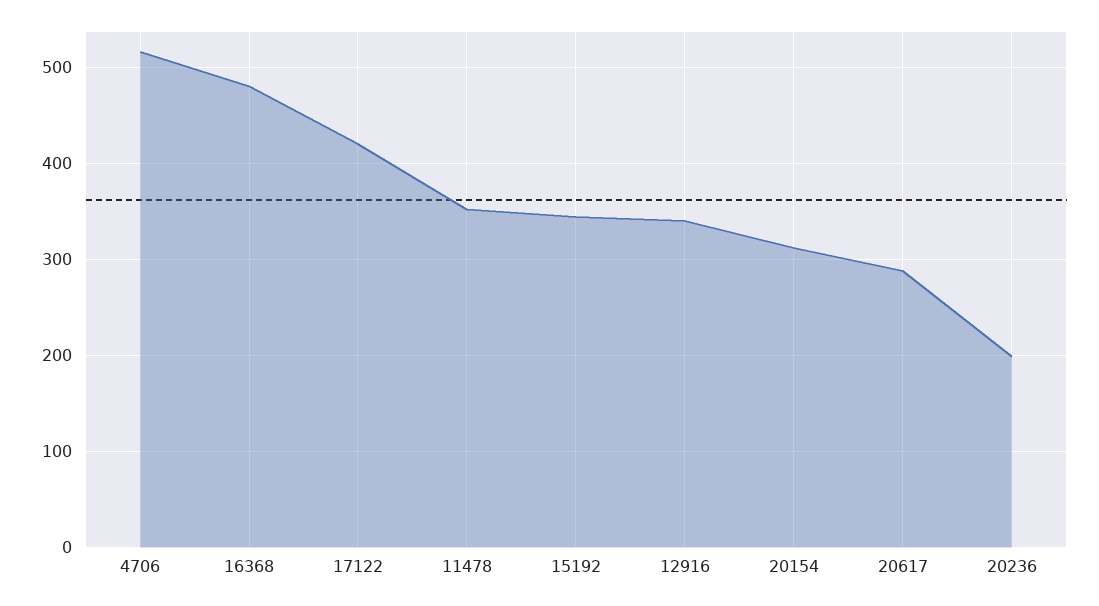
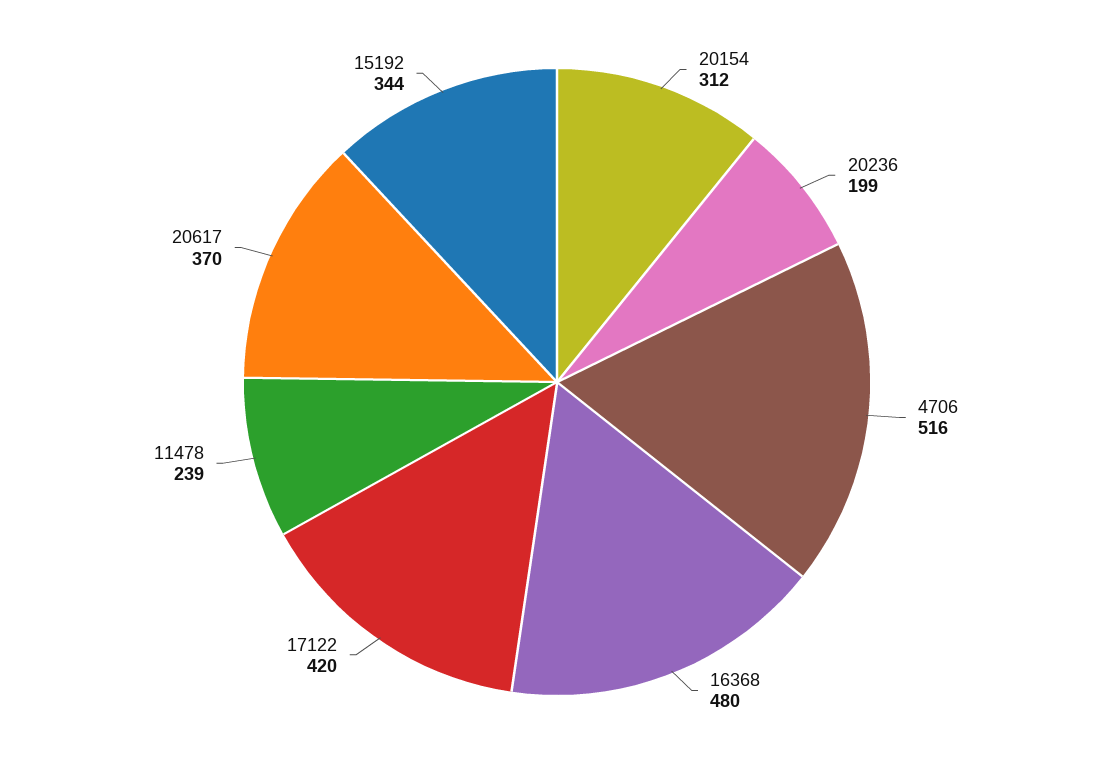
11478: 350 -> 239
12916: 340 -> none
20617: 290 -> 370

